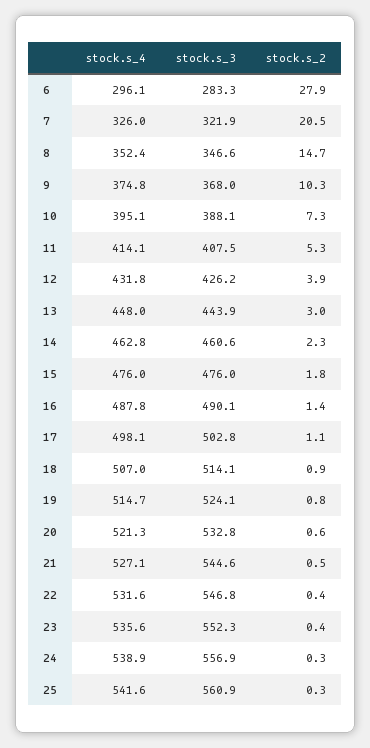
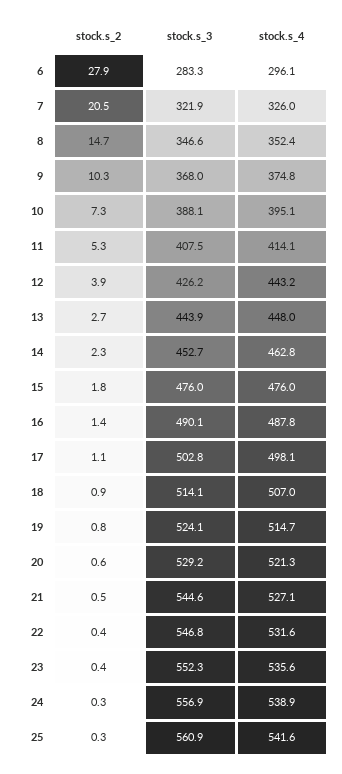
stock.s_4, 12: 431.8 -> 443.2
stock.s_2, 13: 3 -> 2.7
stock.s_3, 14: 460.6 -> 452.7
stock.s_3, 20: 532.8 -> 529.2

